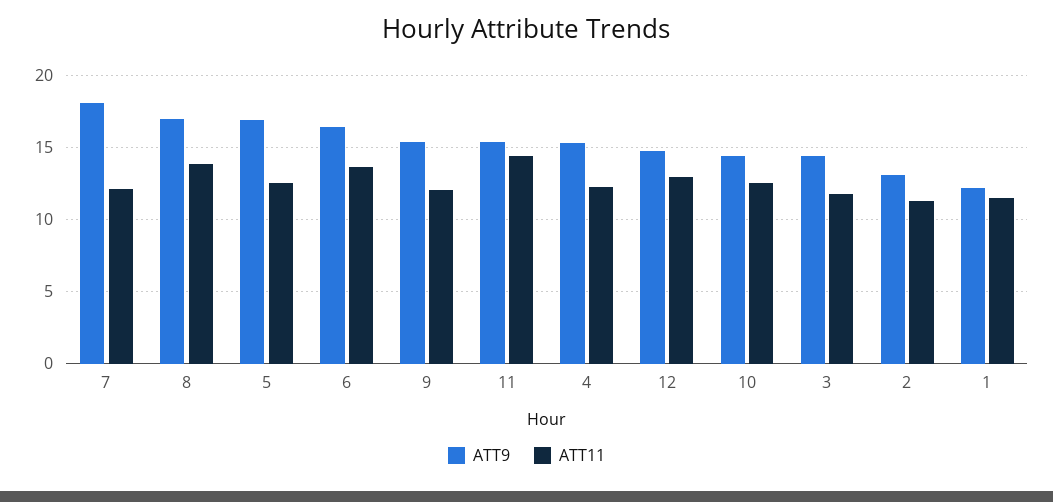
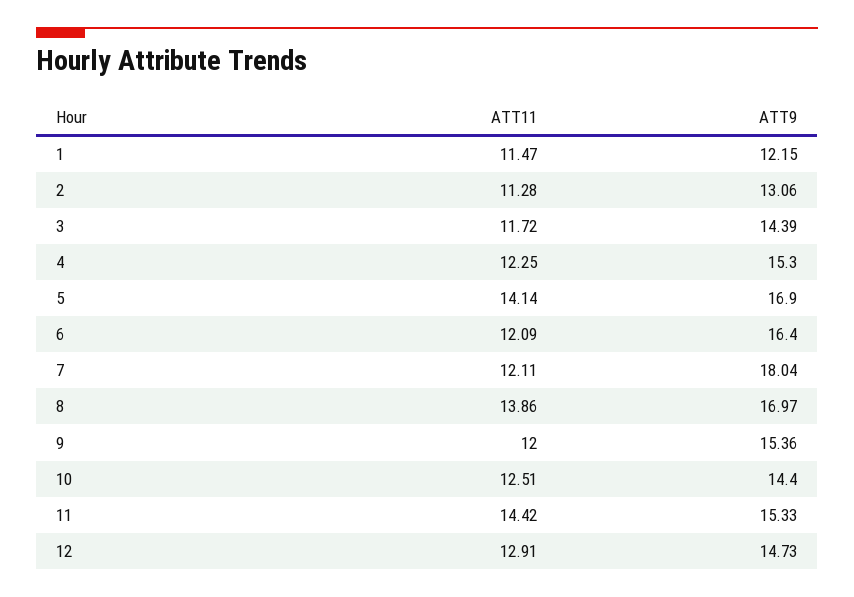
ATT11, 5: 12.5 -> 14.14
ATT11, 6: 13.5 -> 12.09

